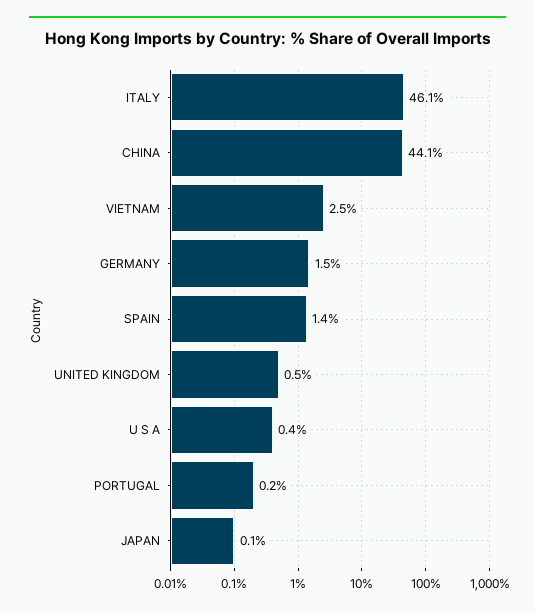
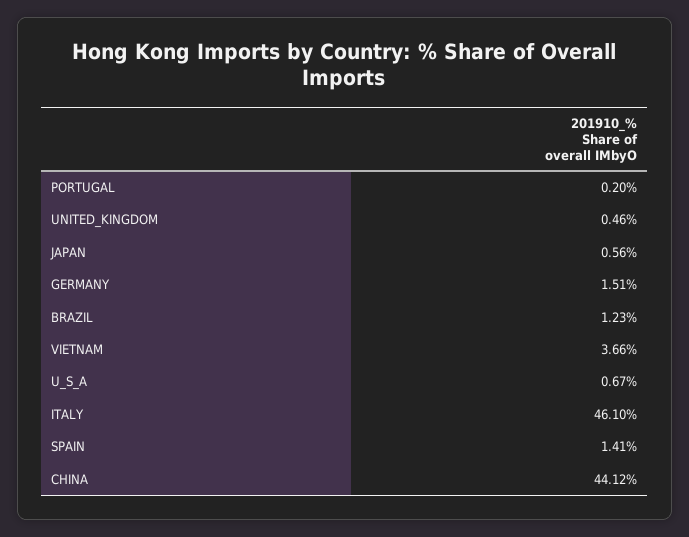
VIETNAM: 2.5 -> 3.66
U S A: 0.4 -> 0.67
JAPAN: 0.1 -> 0.56
BRAZIL: none -> 1.23

